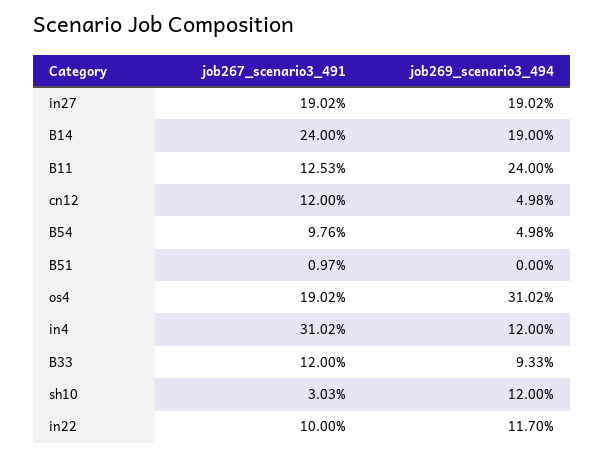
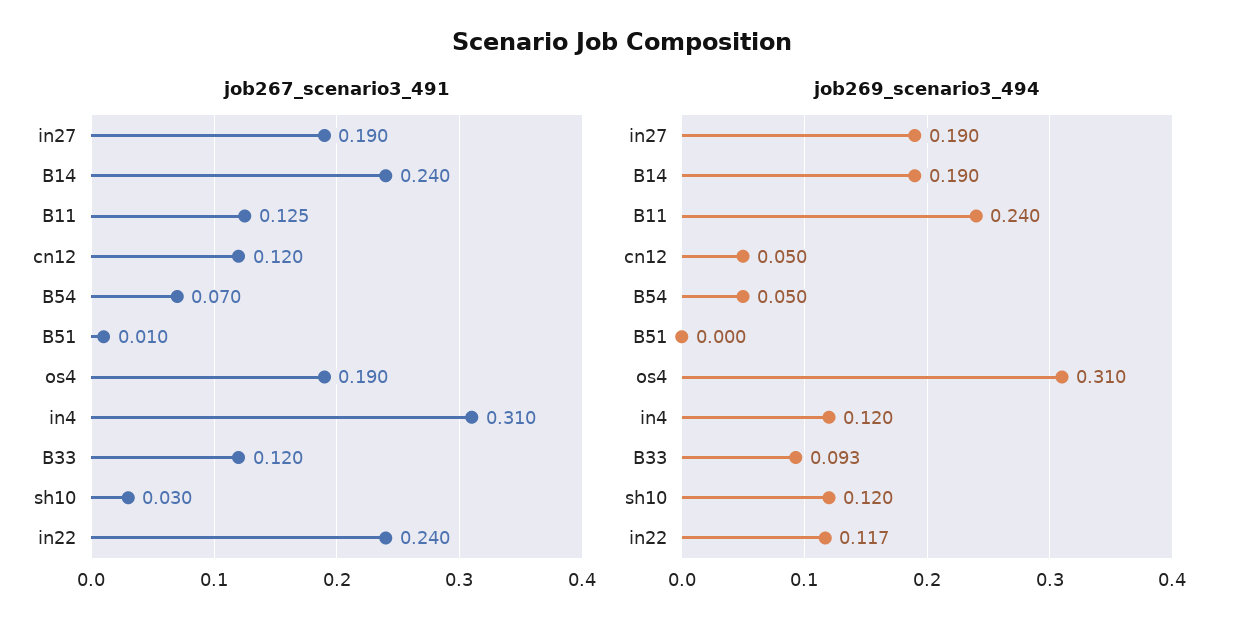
job267_scenario3_491, B54: 0.0976 -> 0.07
job267_scenario3_491, in22: 0.1 -> 0.24

